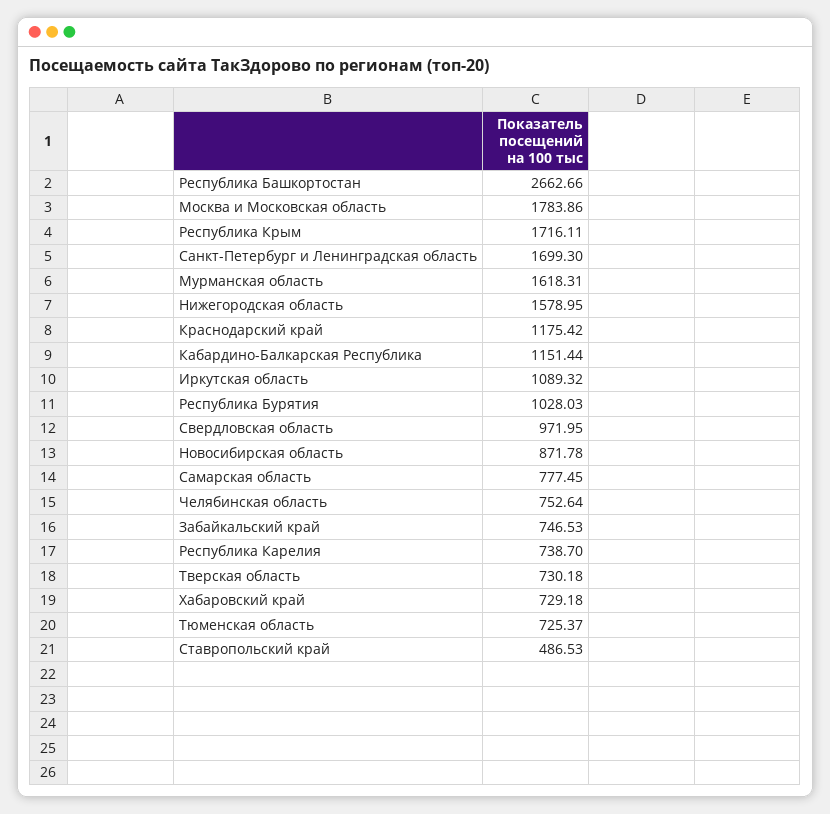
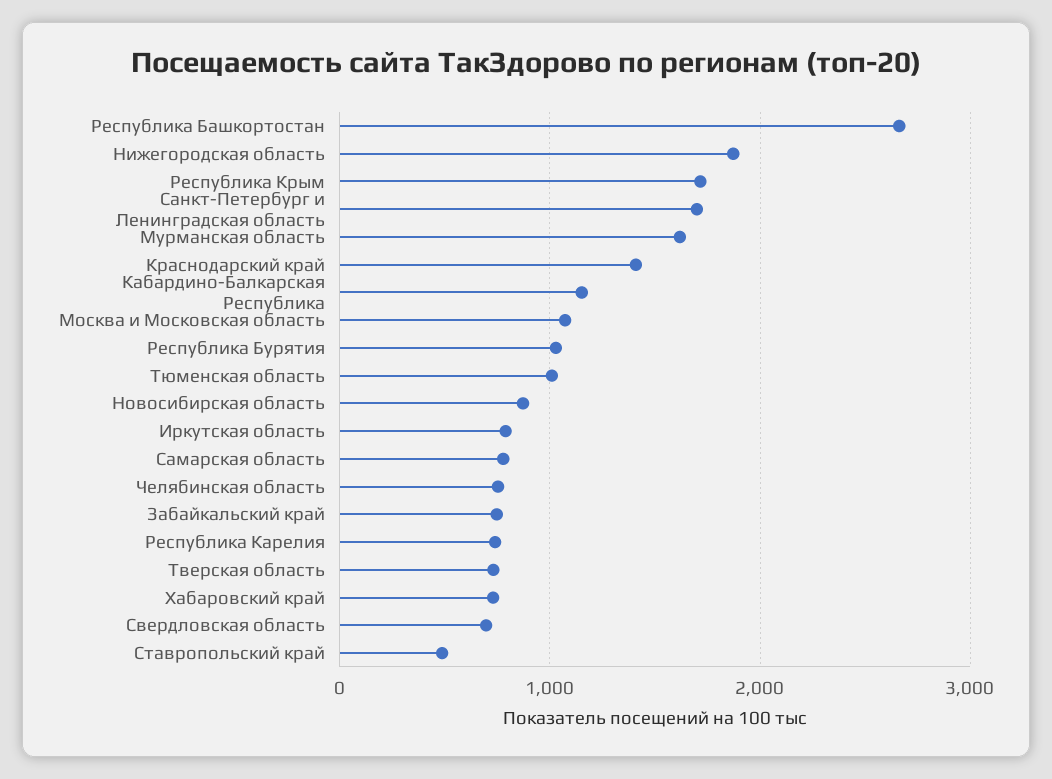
Москва и Московская область: 1783.86 -> 1100
Нижегородская область: 1578.95 -> 1900
Краснодарский край: 1175.42 -> 1400
Иркутская область: 1089.32 -> 800
Свердловская область: 971.95 -> 700
Тюменская область: 725.37 -> 1000

